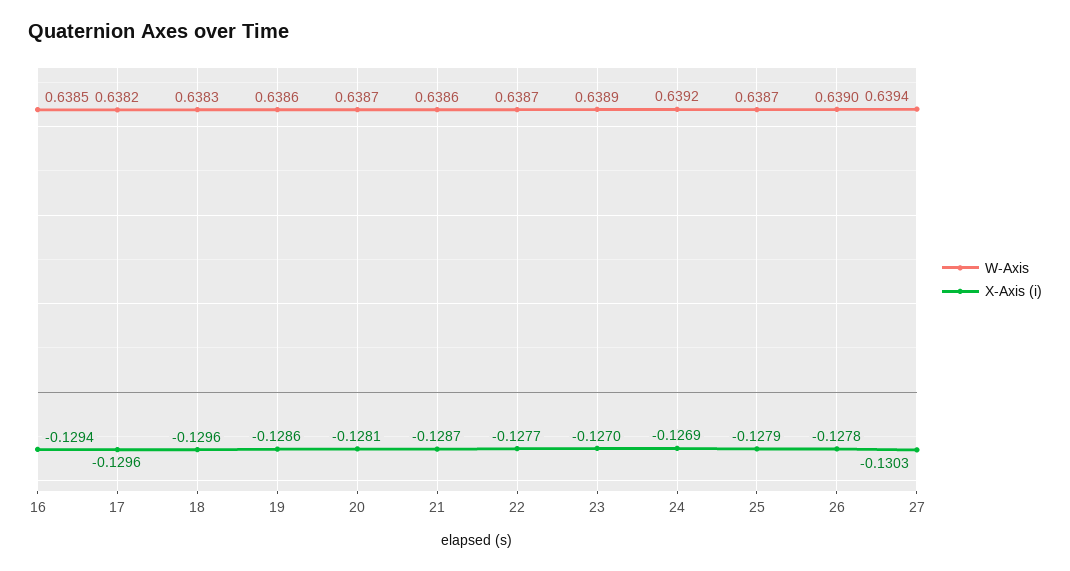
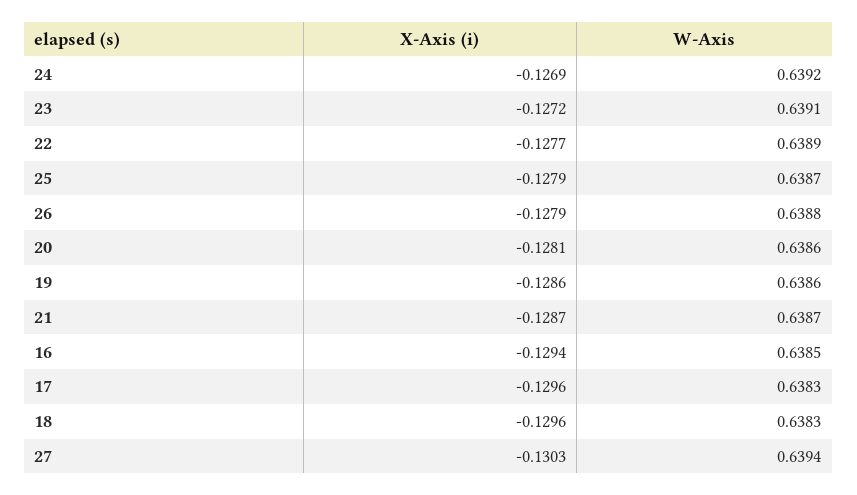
W-Axis, 17: 0.6382 -> 0.6383
W-Axis, 20: 0.6387 -> 0.6386
W-Axis, 21: 0.6386 -> 0.6387
W-Axis, 22: 0.6387 -> 0.6389
W-Axis, 23: 0.6389 -> 0.6391
X-Axis (i), 23: -0.127 -> -0.1272
W-Axis, 26: 0.639 -> 0.6388
X-Axis (i), 26: -0.1278 -> -0.1279

